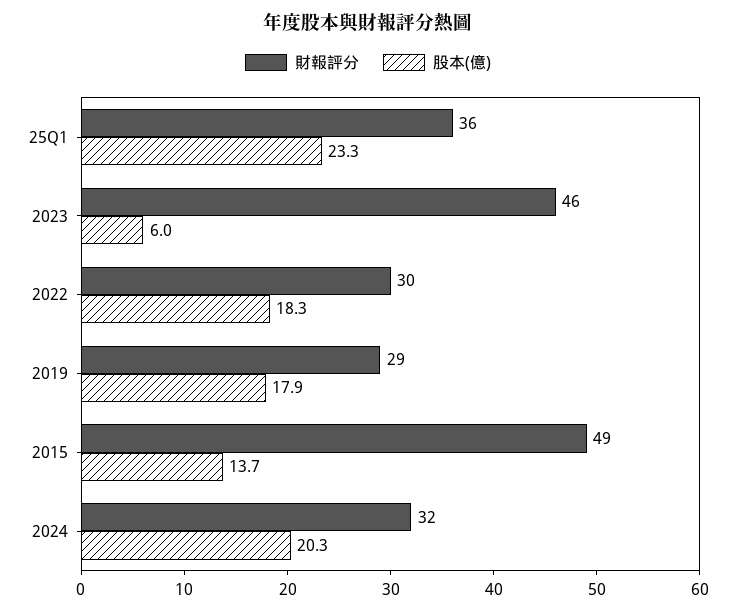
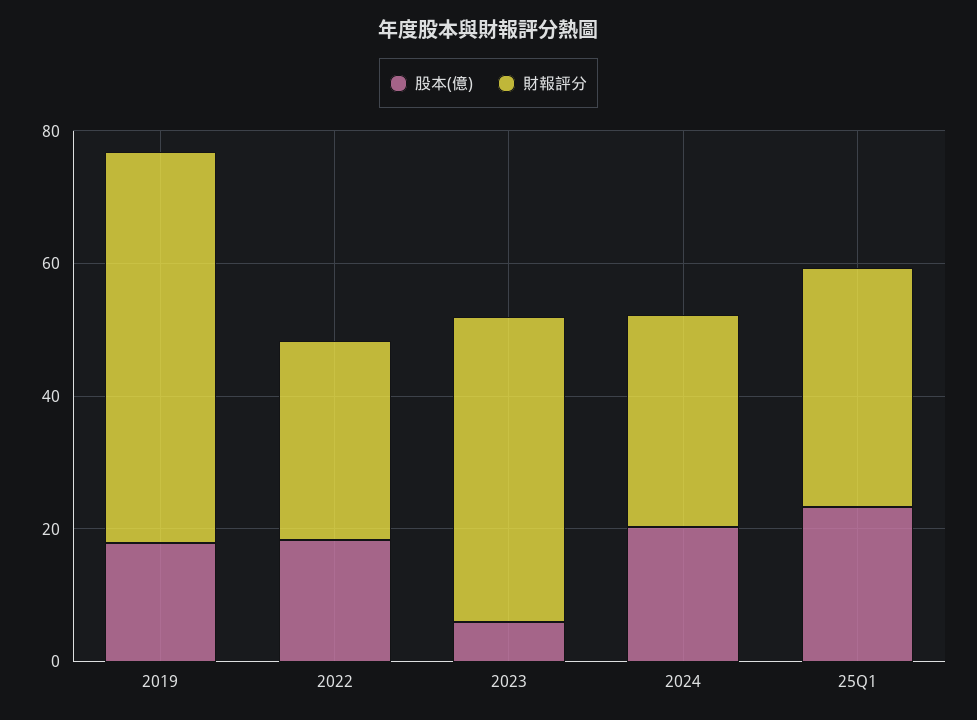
財報評分, 2019: 29 -> 60
財報評分, 2015: 49 -> none
股本(億), 2015: 13.7 -> none

